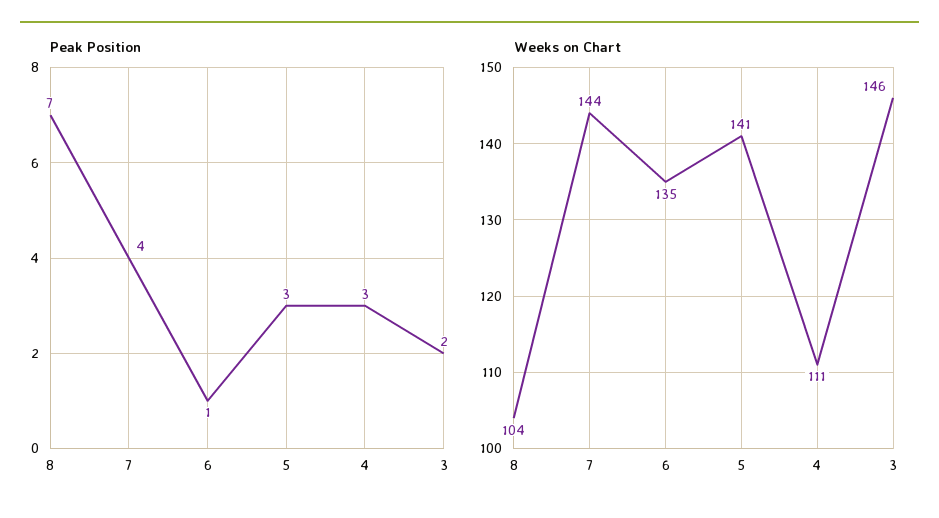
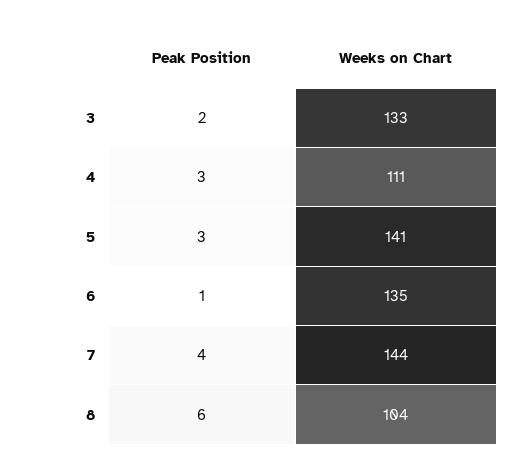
Peak Position, 8: 7 -> 6
Weeks on Chart, 3: 146 -> 133

